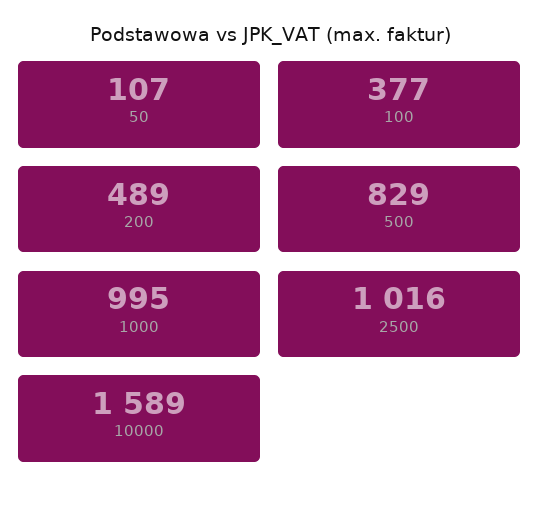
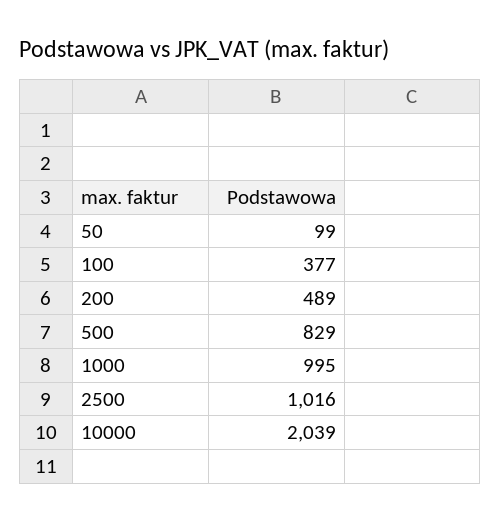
50: 107 -> 99
10000: 1589 -> 2039

